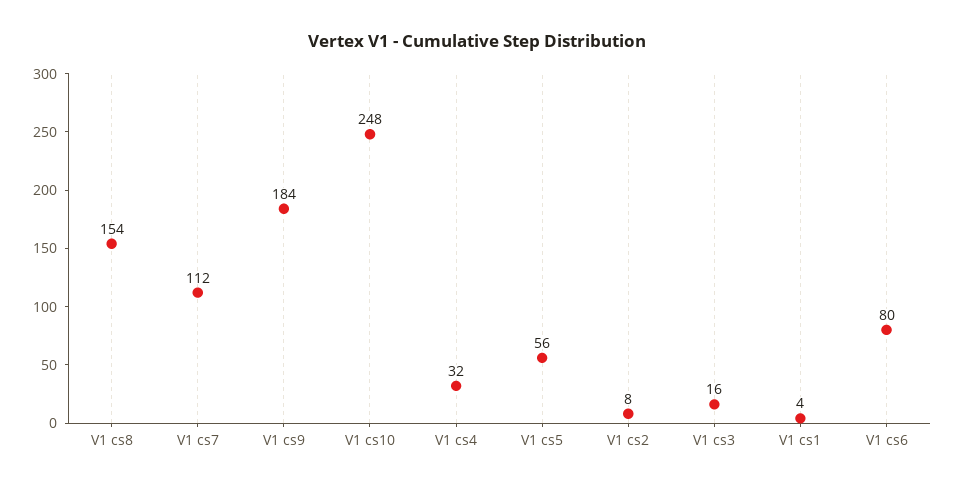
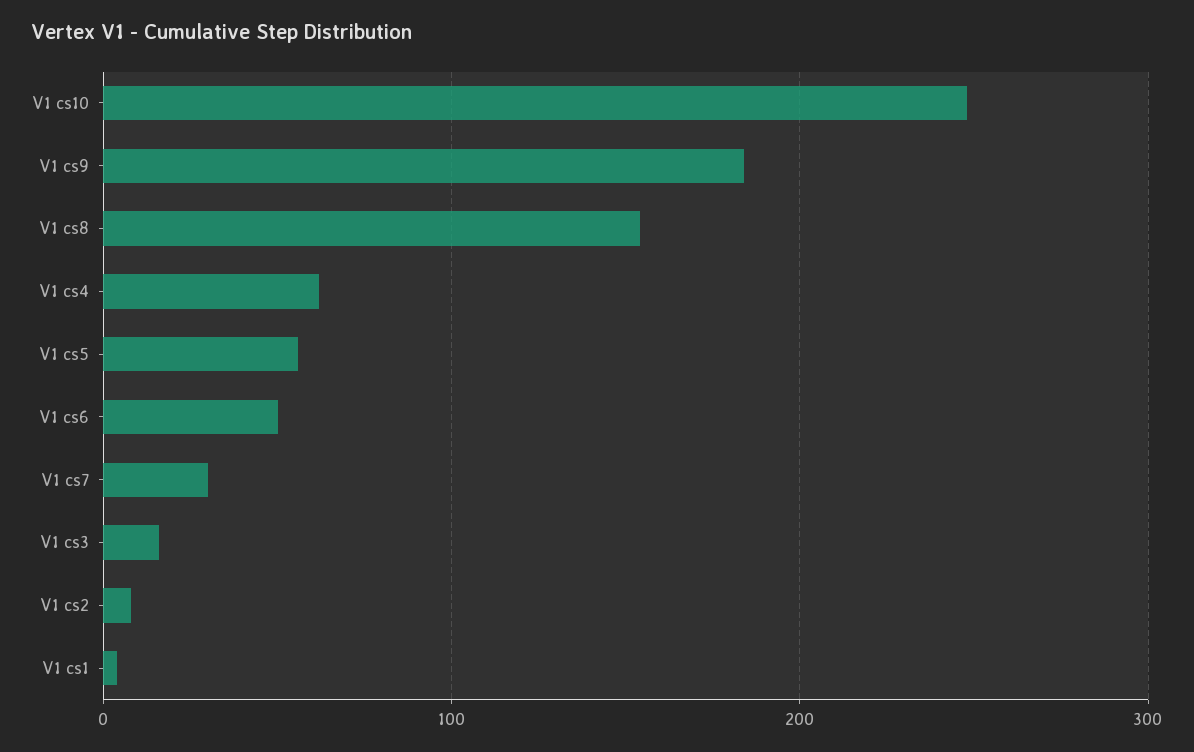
V1 cs7: 112 -> 30
V1 cs4: 32 -> 60
V1 cs6: 80 -> 50

